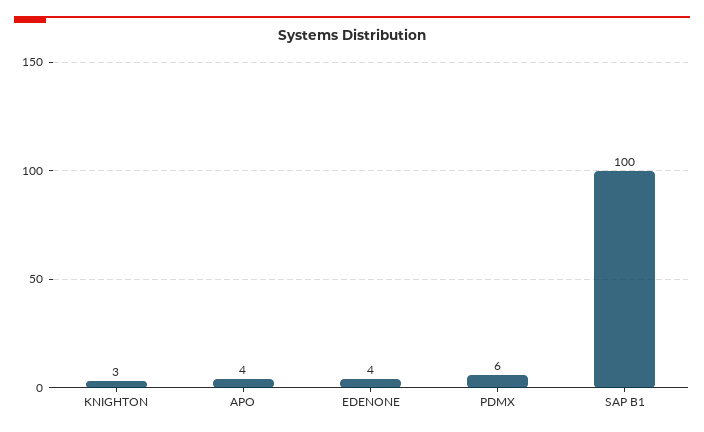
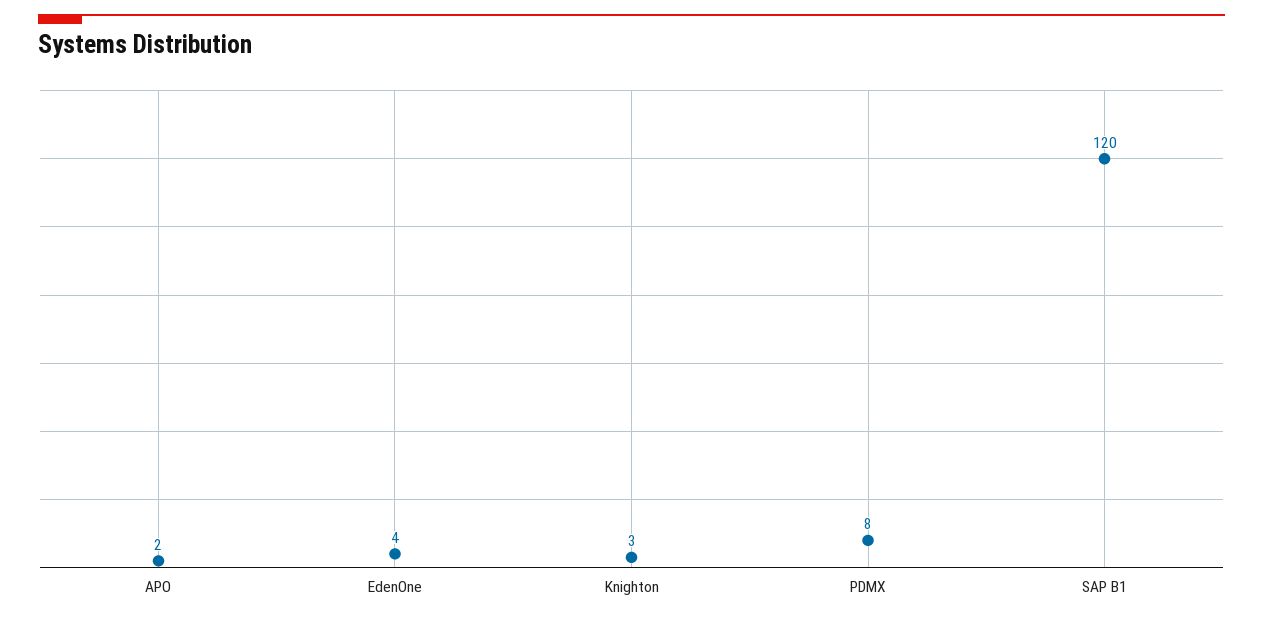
APO: 4 -> 2
PDMX: 6 -> 8
SAP B1: 100 -> 120

